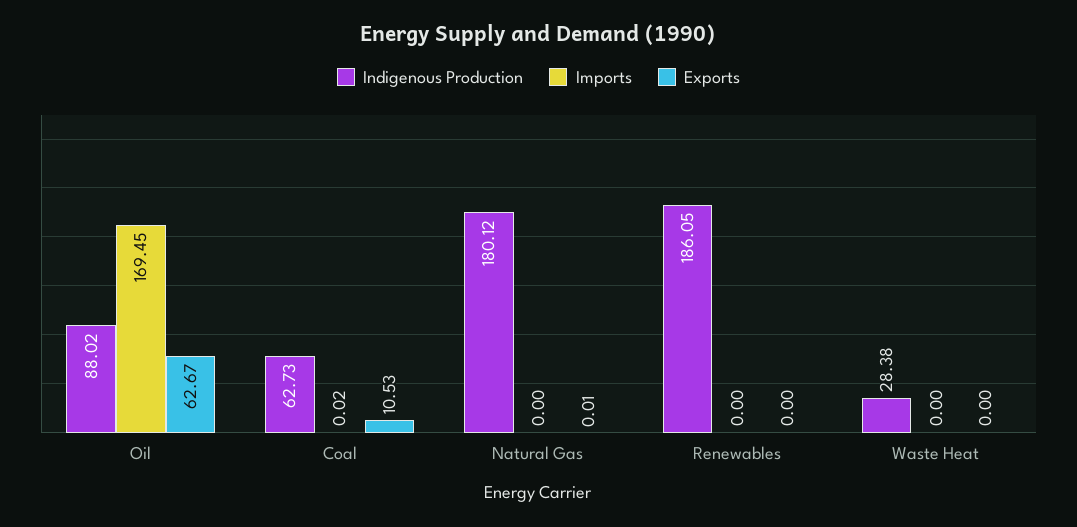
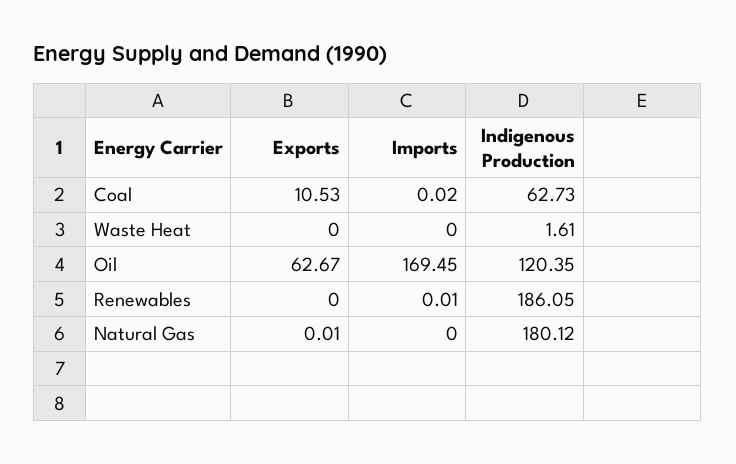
Indigenous Production, Oil: 88.02 -> 120.35
Imports, Renewables: 0 -> 0.01
Indigenous Production, Waste Heat: 28.38 -> 1.61

